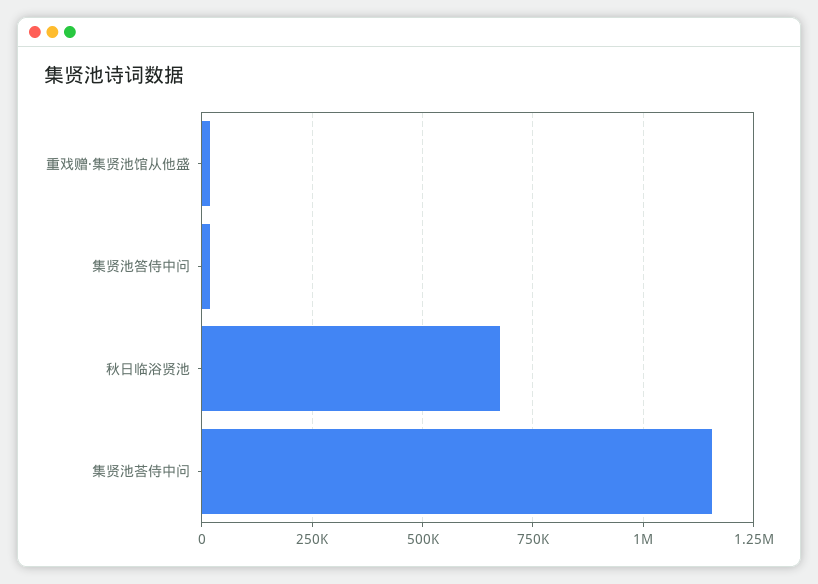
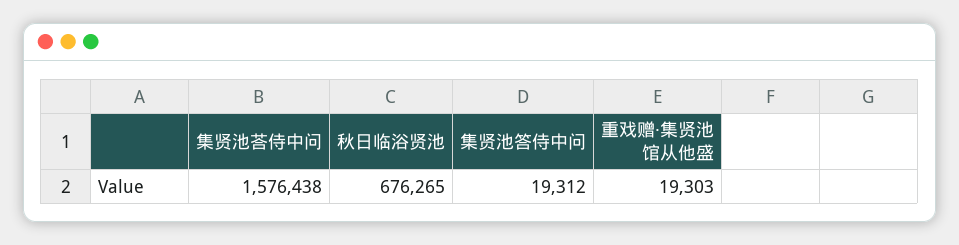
集贤池荅侍中问: 1150000 -> 1576438

